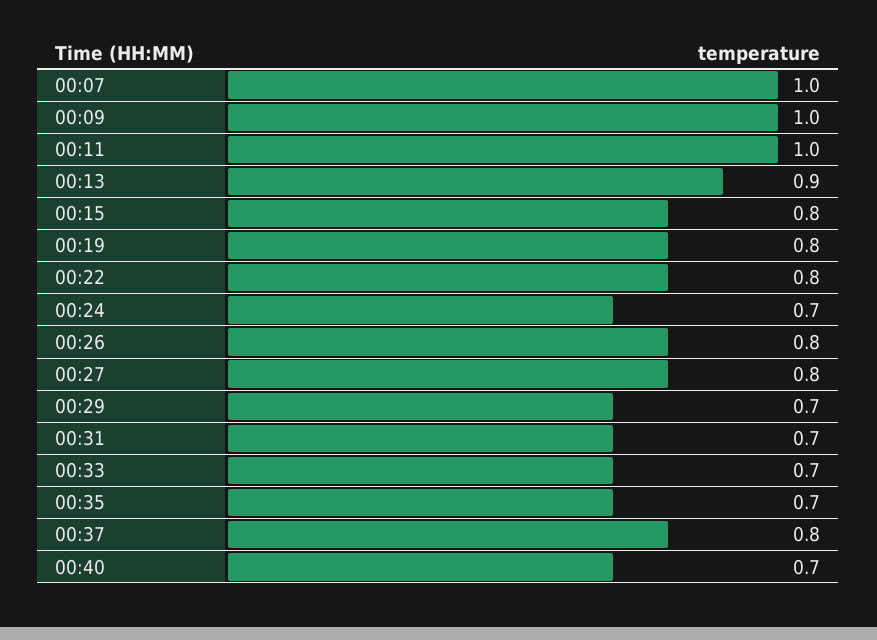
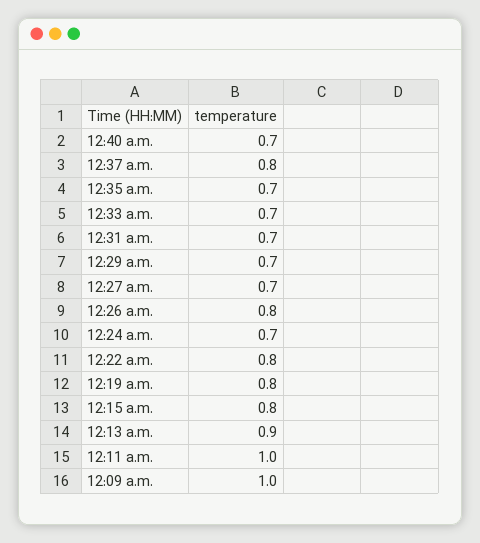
00:07: 1 -> none
00:27: 0.8 -> 0.7

